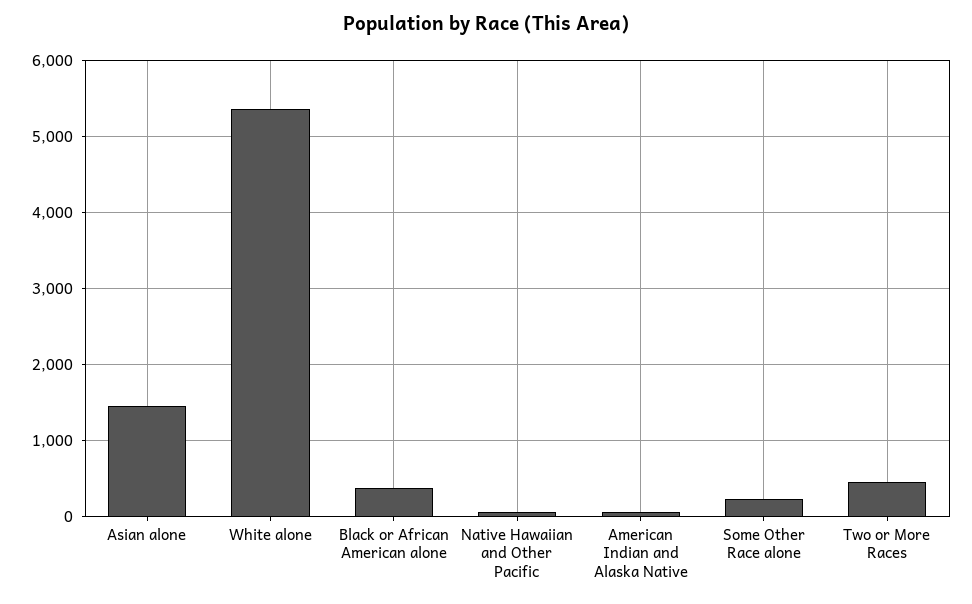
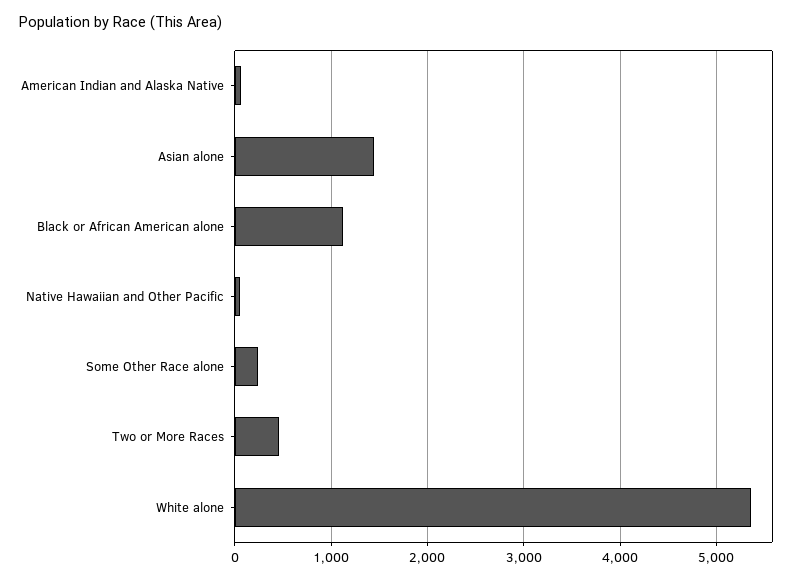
Black or African American alone: 400 -> 1100

